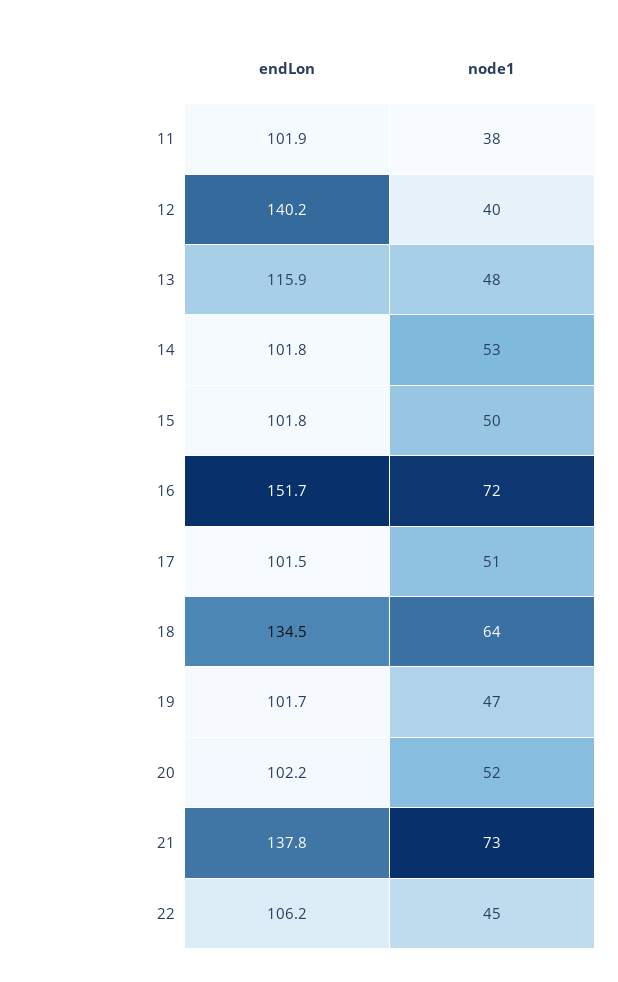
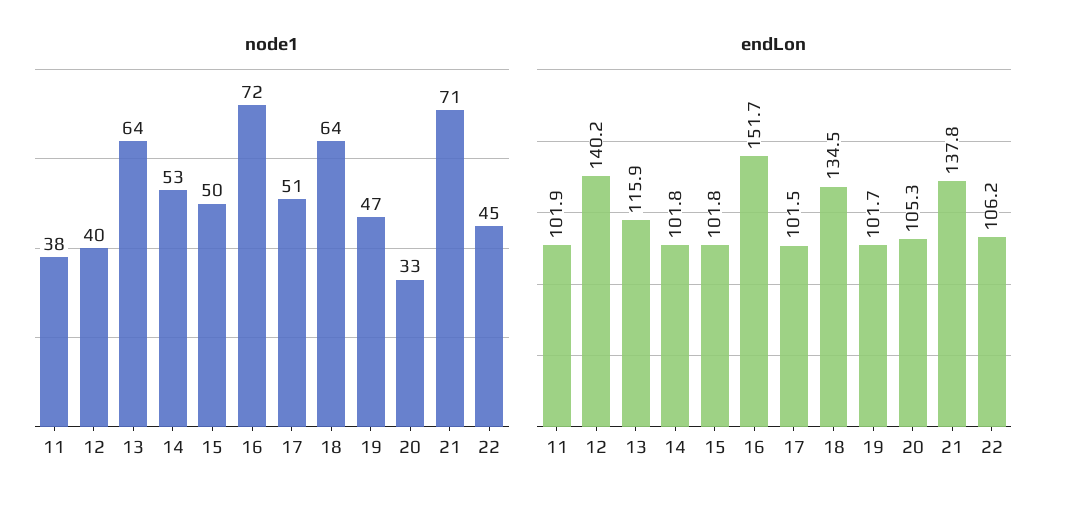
node1, 13: 48 -> 64
endLon, 20: 102.2 -> 105.3
node1, 20: 52 -> 33
node1, 21: 73 -> 71

